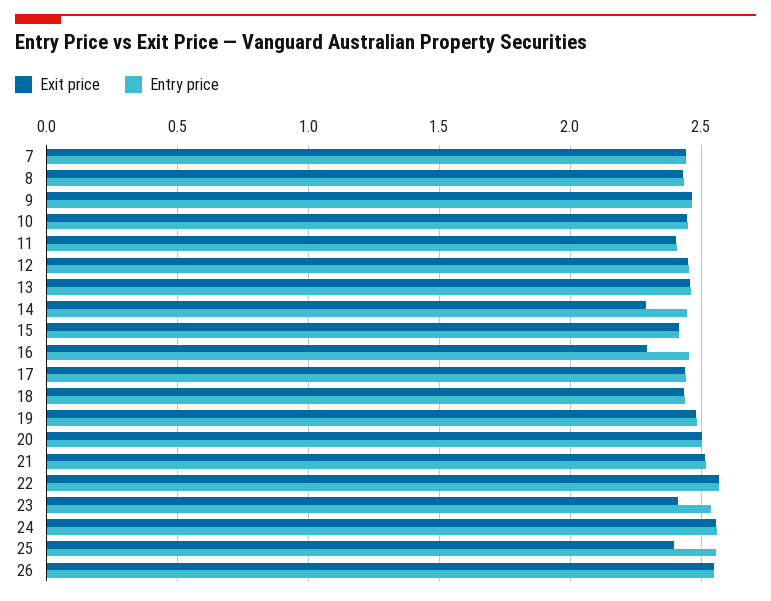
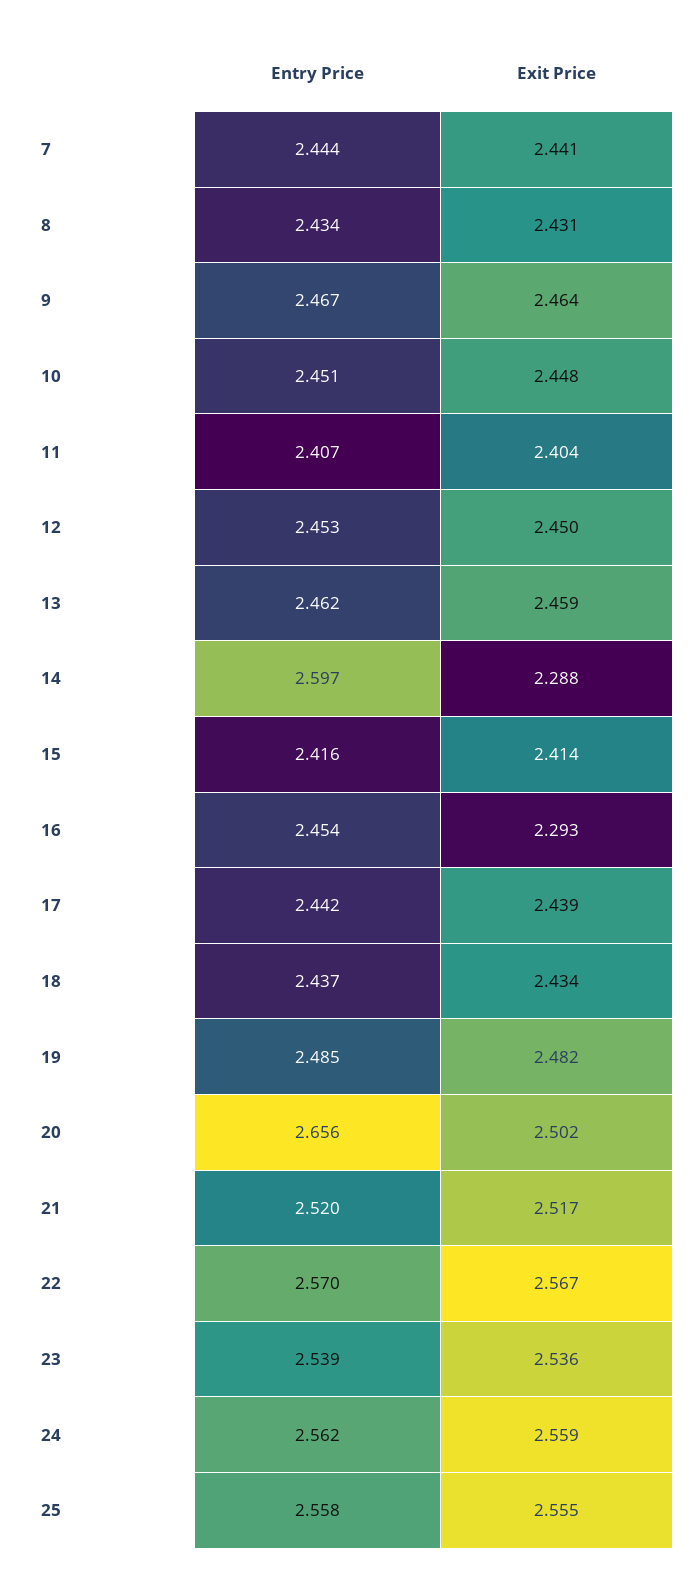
Entry price, 14: 2.45 -> 2.597
Entry price, 20: 2.5 -> 2.656
Exit price, 23: 2.4 -> 2.536
Exit price, 25: 2.4 -> 2.555
Exit price, 26: 2.55 -> none
Entry price, 26: 2.55 -> none

